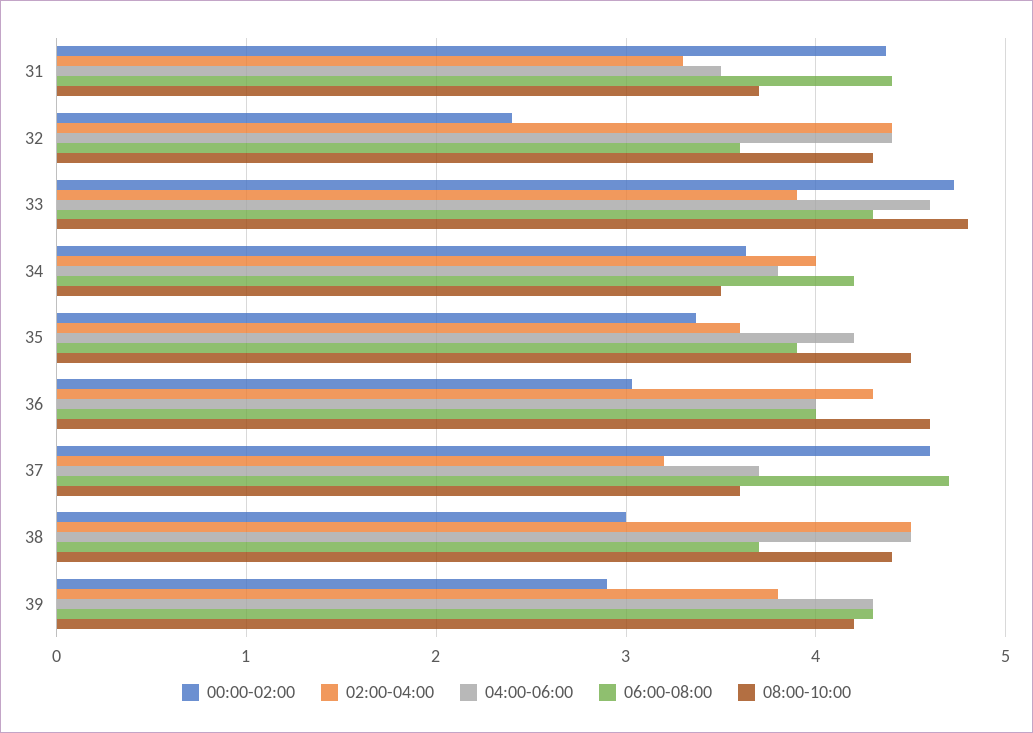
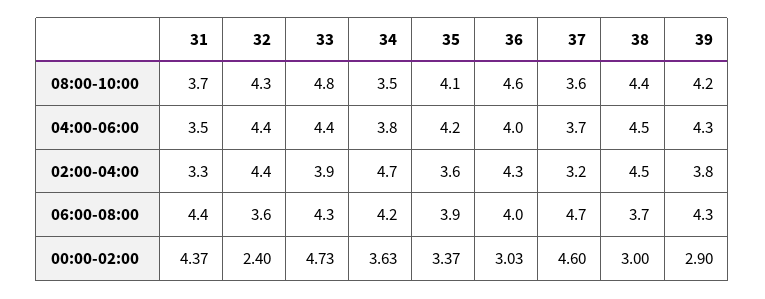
04:00-06:00, 33: 4.6 -> 4.4
02:00-04:00, 34: 4 -> 4.7
08:00-10:00, 35: 4.5 -> 4.1

